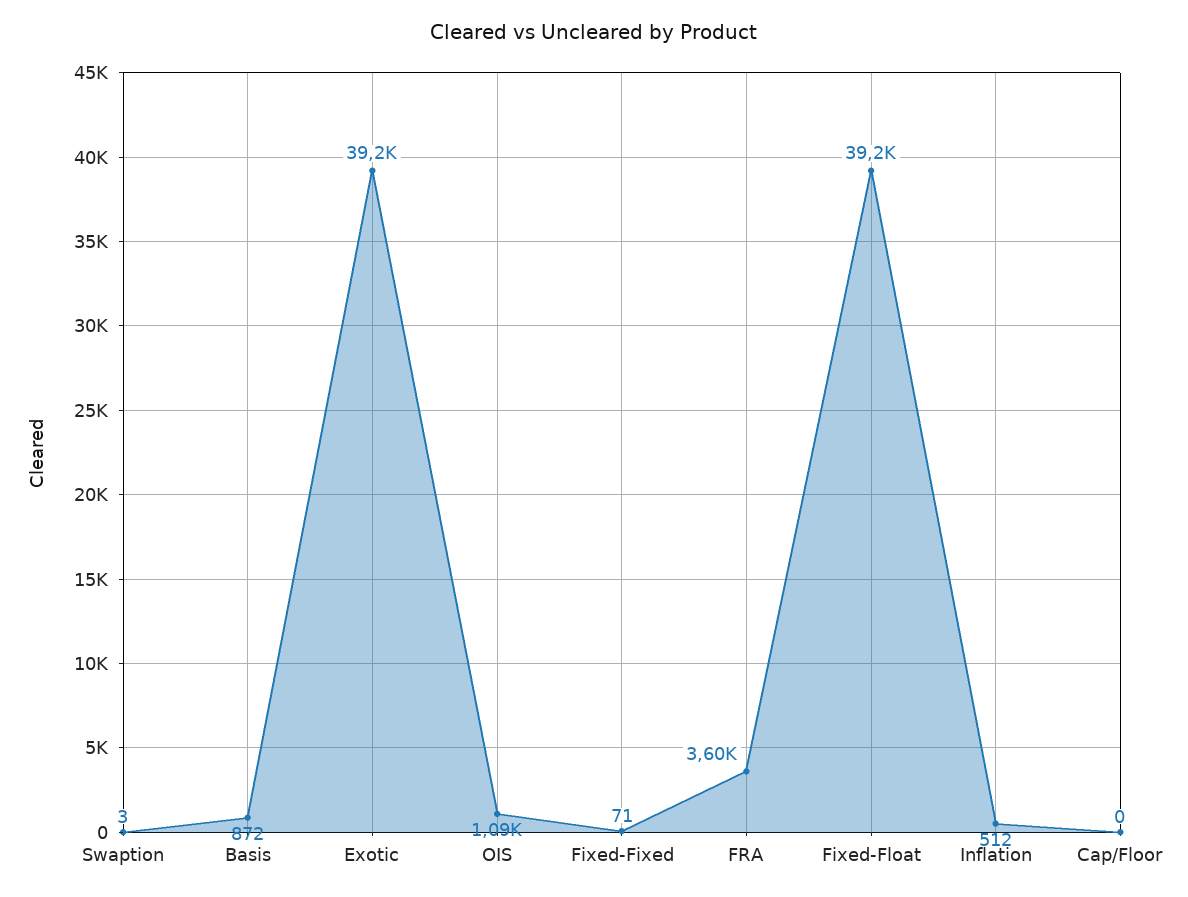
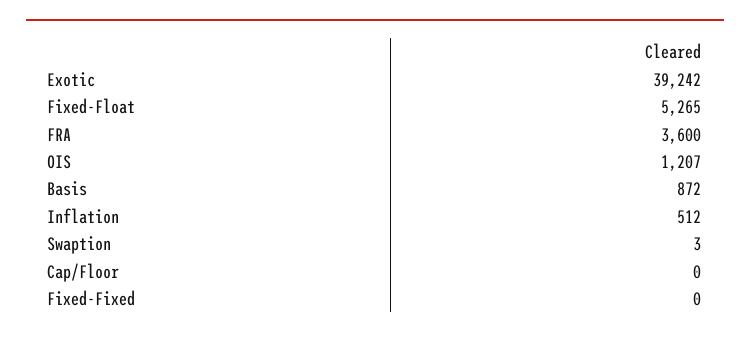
OIS: 1090 -> 1207
Fixed-Fixed: 71 -> 0
Fixed-Float: 39200 -> 5265

